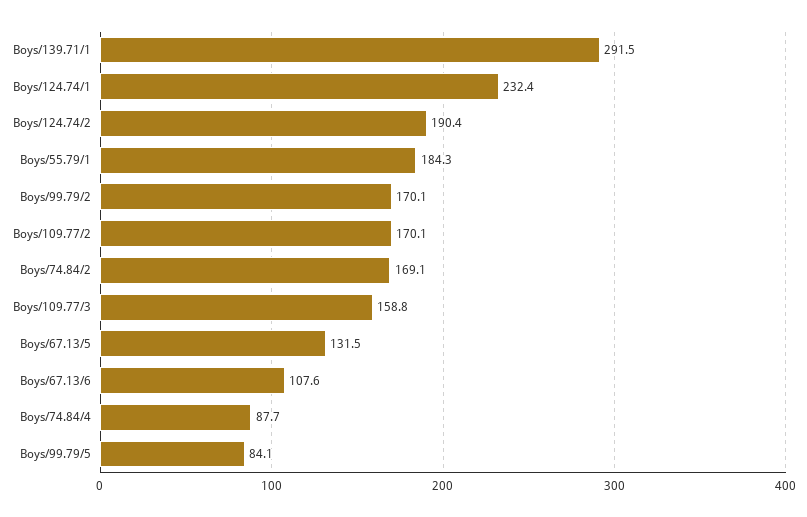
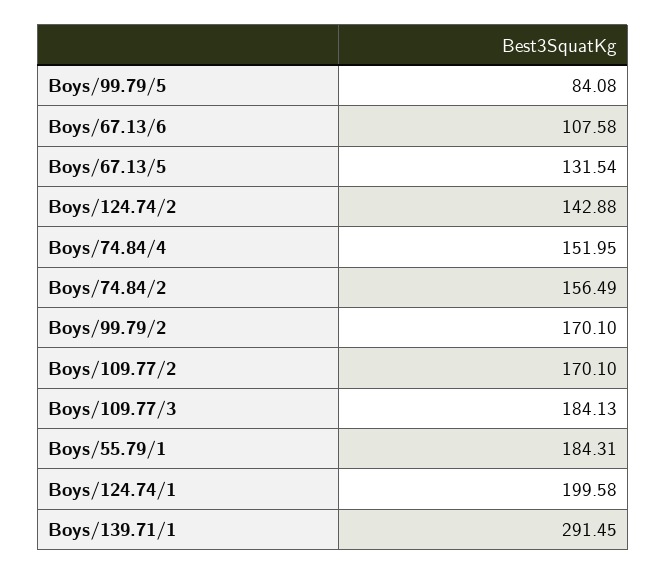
Boys/124.74/1: 232.4 -> 199.58
Boys/124.74/2: 190.4 -> 142.88
Boys/74.84/2: 169.1 -> 156.49
Boys/109.77/3: 158.8 -> 184.13
Boys/74.84/4: 87.7 -> 151.95

